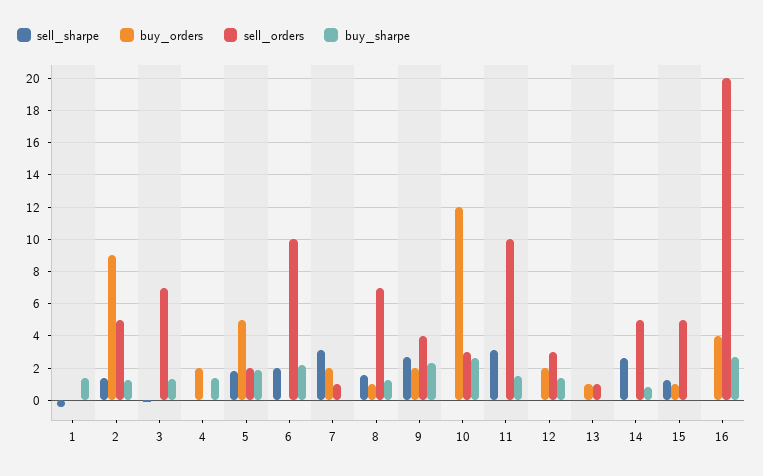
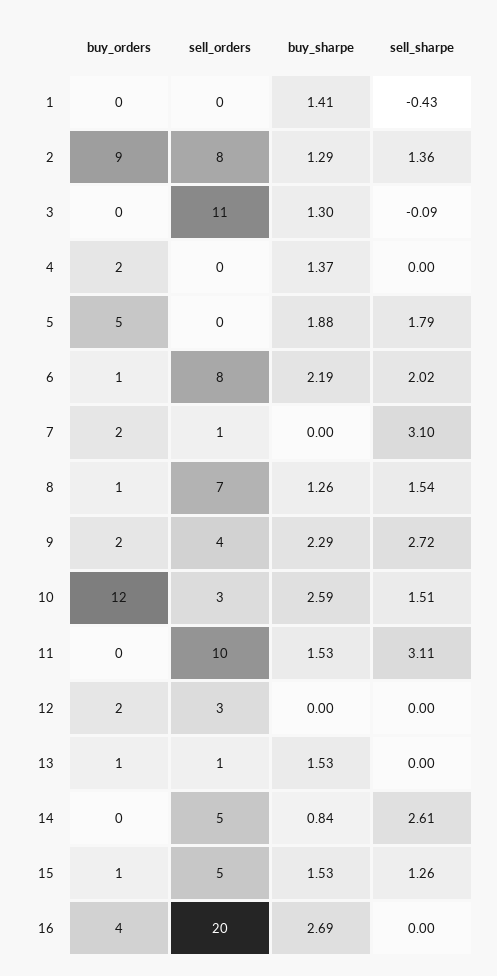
sell_orders, 2: 5 -> 8
sell_orders, 3: 7 -> 11
sell_orders, 5: 2 -> 0
buy_orders, 6: 0 -> 1
sell_orders, 6: 10 -> 8
sell_sharpe, 10: 0 -> 1.51
buy_sharpe, 12: 1.5 -> 0
buy_sharpe, 13: 0 -> 1.53
buy_sharpe, 15: 0 -> 1.53

